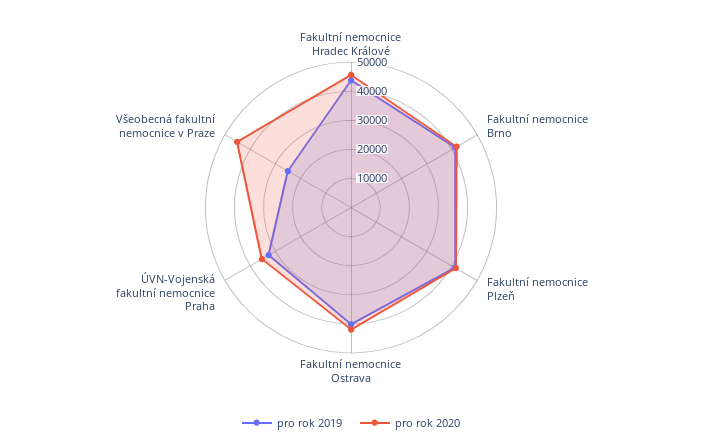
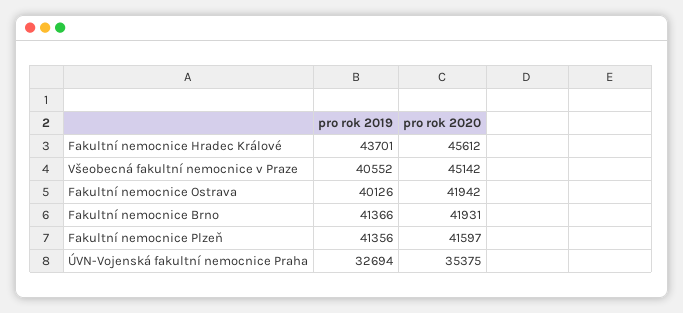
pro rok 2019, Všeobecná fakultní nemocnice v Praze: 25000 -> 40552

